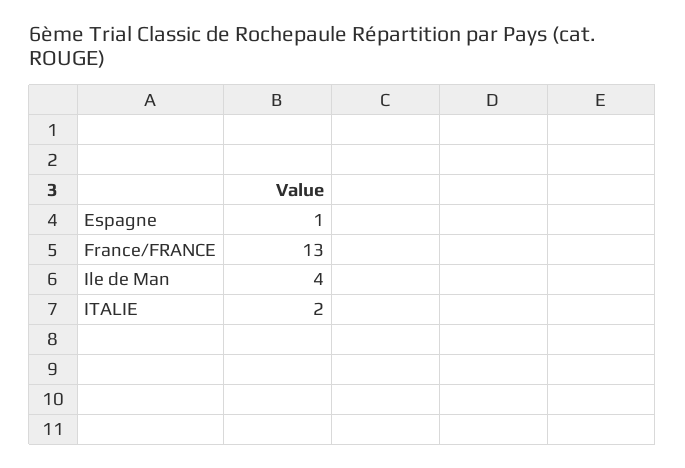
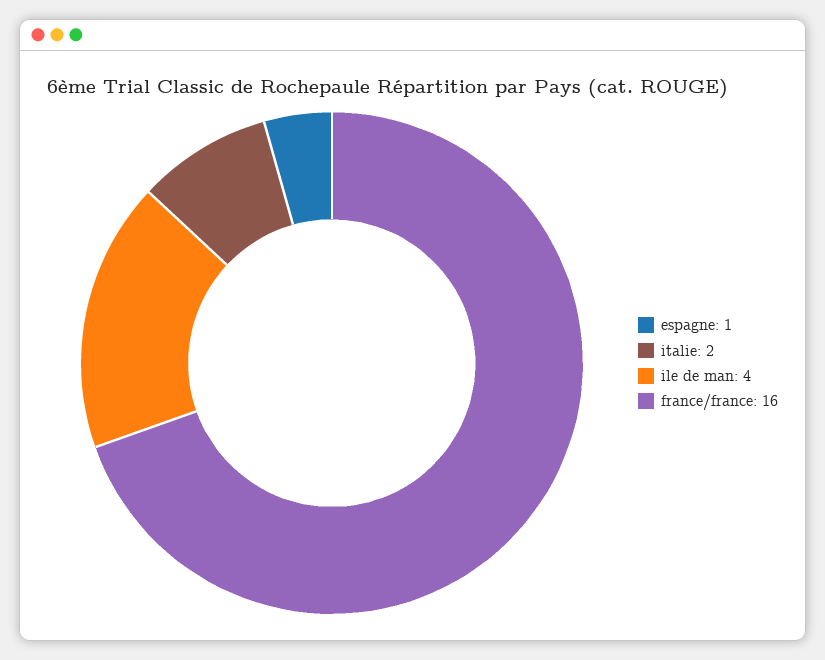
France/FRANCE: 13 -> 16

